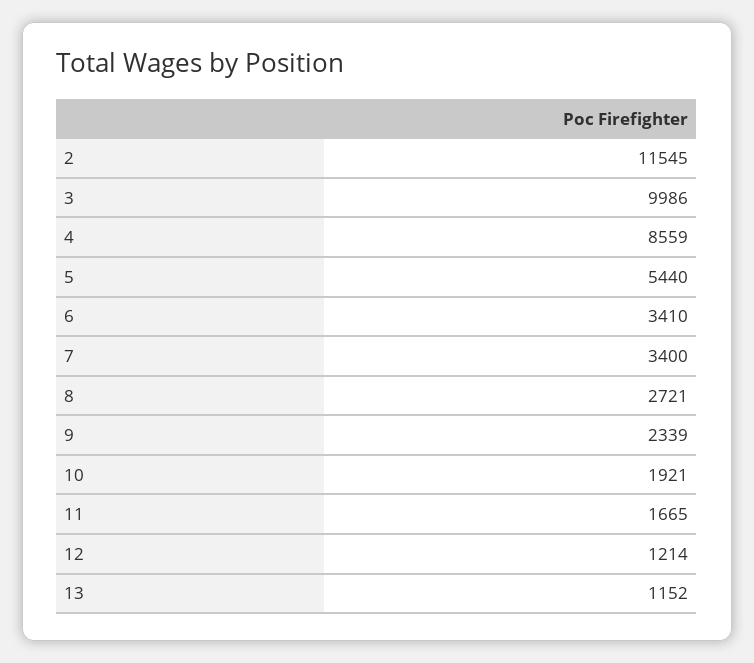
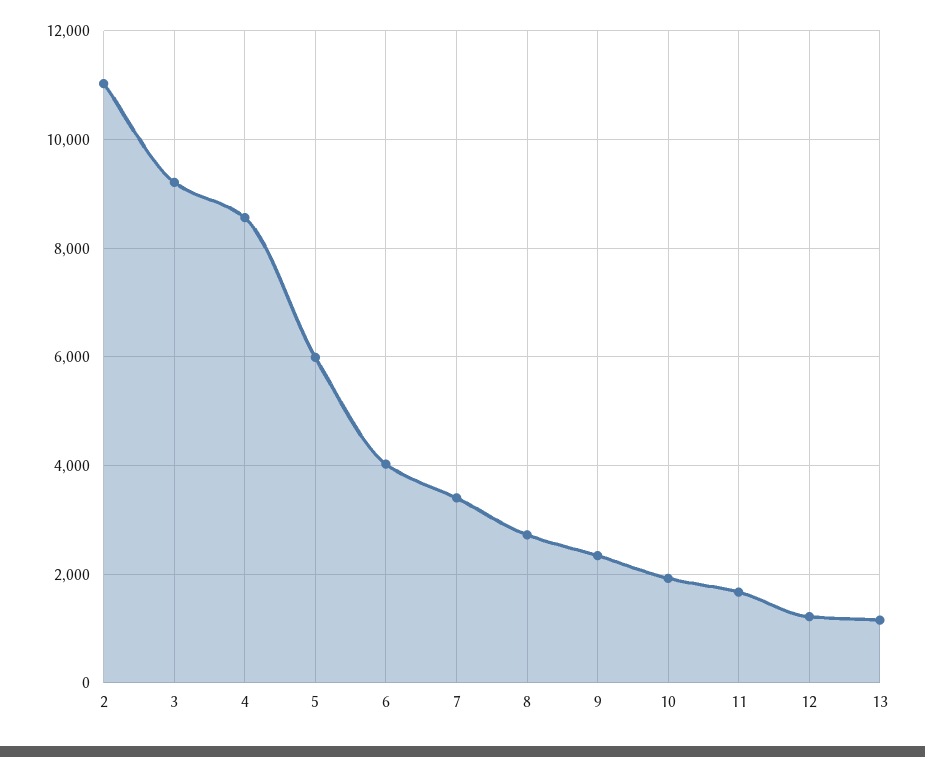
2: 11545 -> 11000
3: 9986 -> 9200
5: 5440 -> 6000
6: 3410 -> 4000

